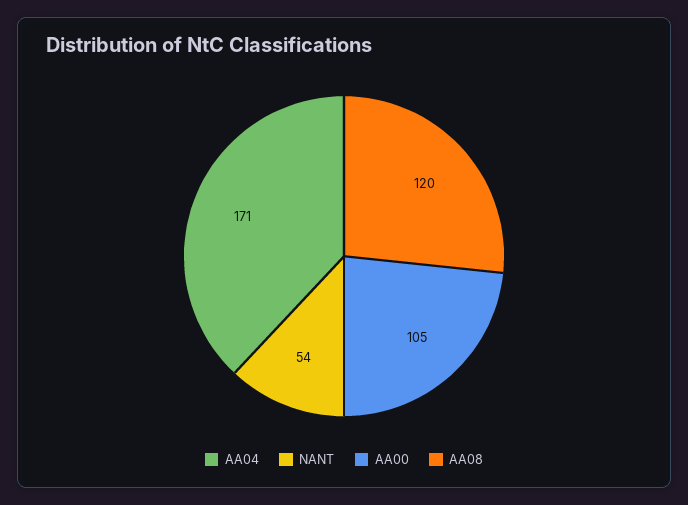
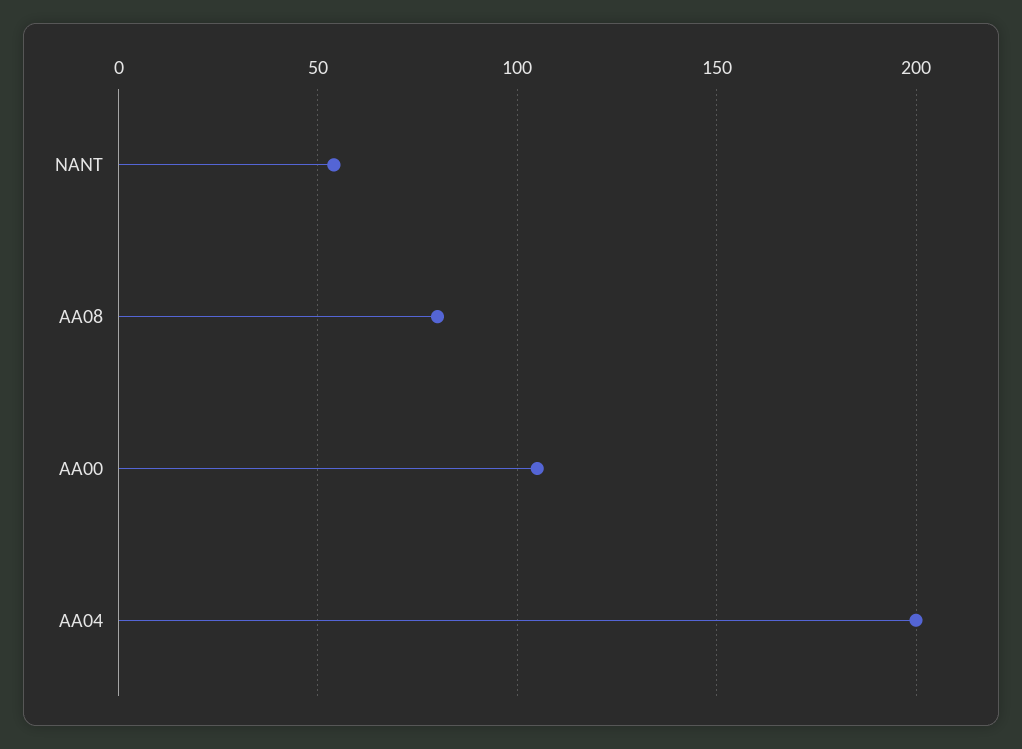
AA04: 171 -> 200
AA08: 120 -> 80

